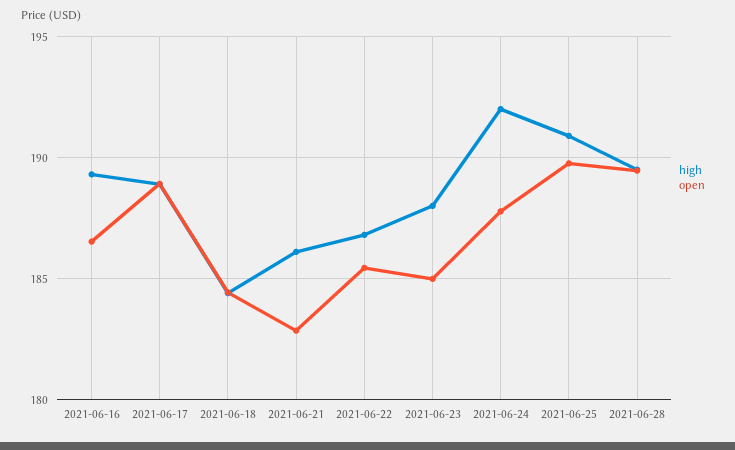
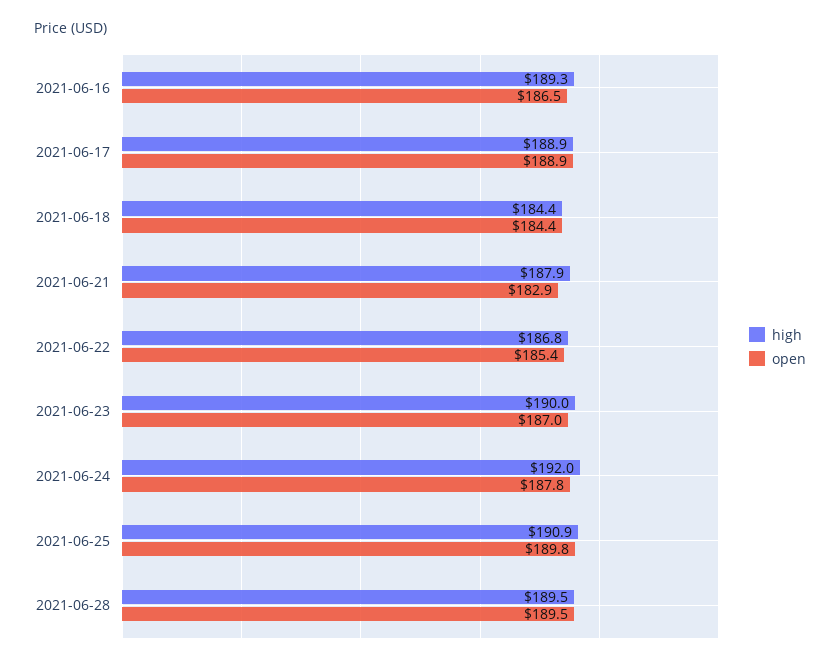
high, 2021-06-21: 186 -> 187.9
high, 2021-06-23: 188 -> 190
open, 2021-06-23: 185 -> 187

